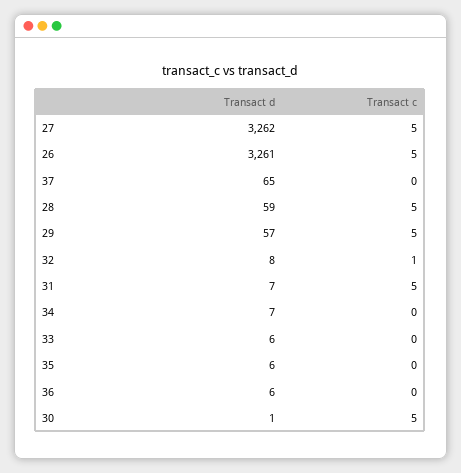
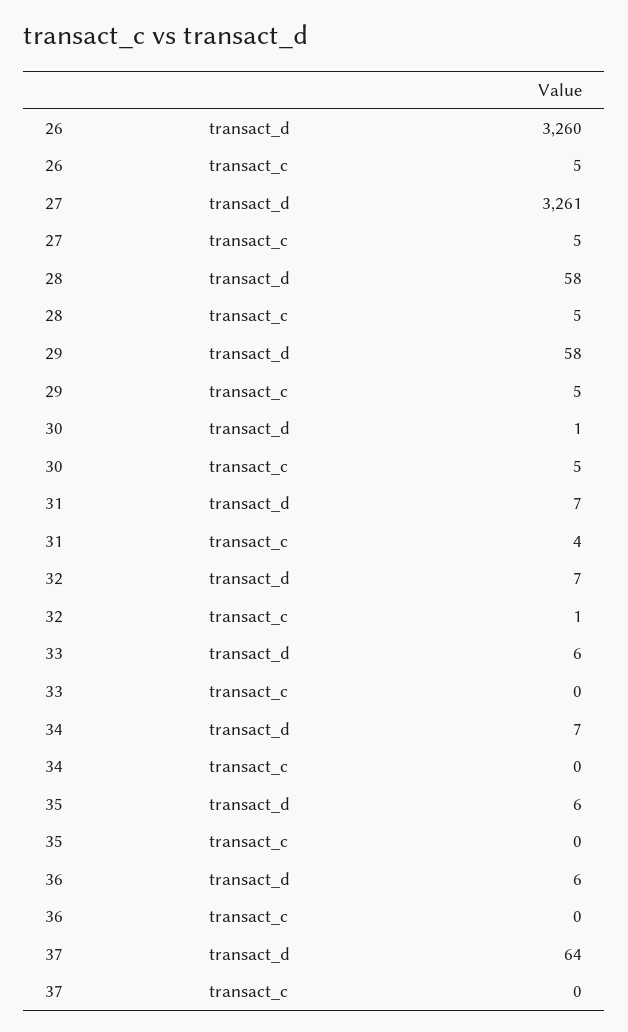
Transact d, 27: 3262 -> 3261
Transact d, 26: 3261 -> 3260
Transact d, 37: 65 -> 64
Transact d, 28: 59 -> 58
Transact d, 29: 57 -> 58
Transact d, 32: 8 -> 7
Transact c, 31: 5 -> 4

